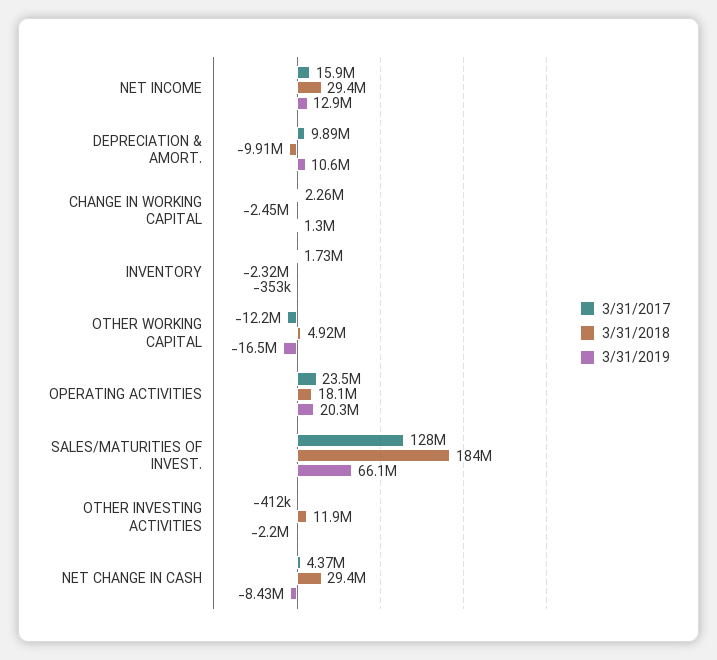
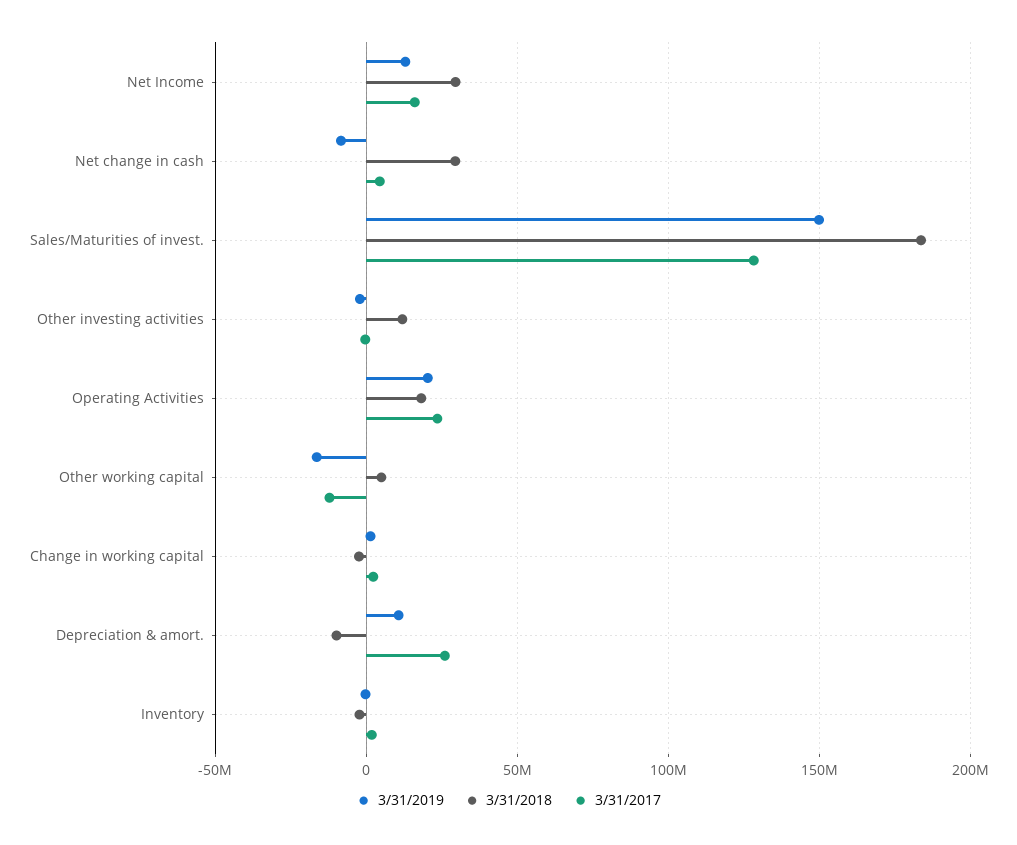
3/31/2017, DEPRECIATION & AMORT.: 9890000 -> 25000000
3/31/2019, SALES/MATURITIES OF INVEST.: 66100000 -> 150000000

